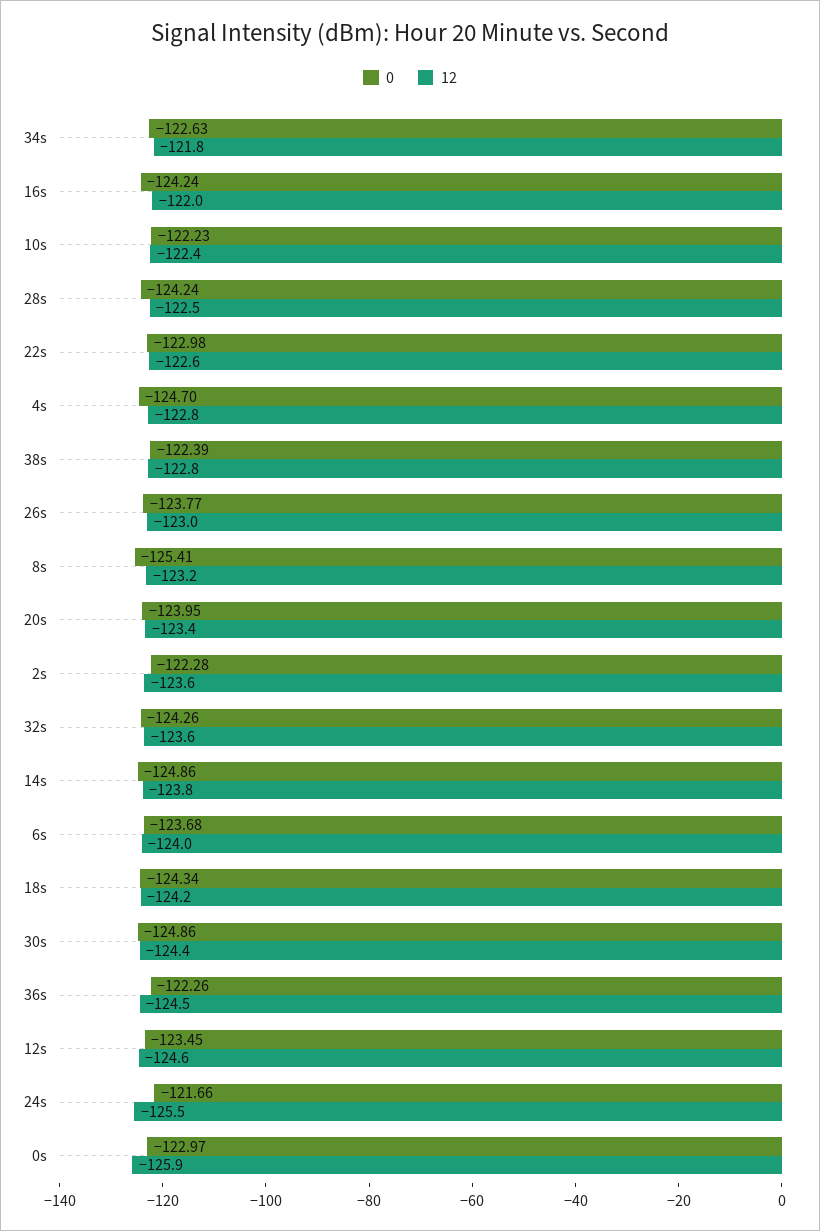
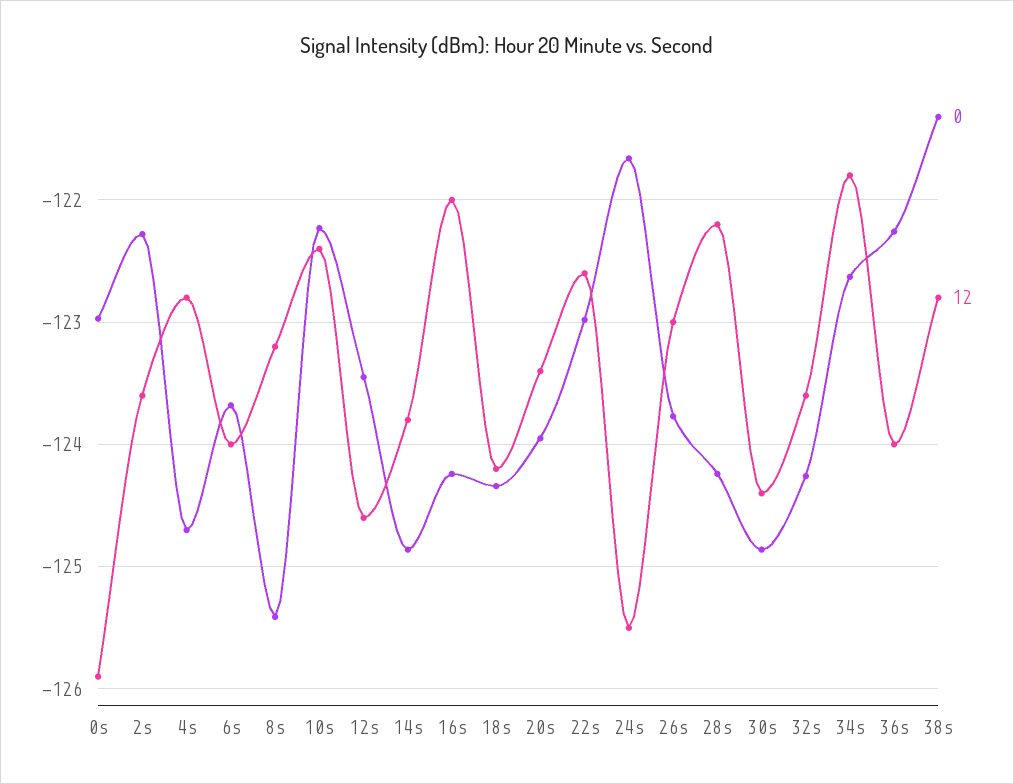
12, 28s: -122.5 -> -122.2
0, 38s: -122.39 -> -121.3
12, 36s: -124.5 -> -124

